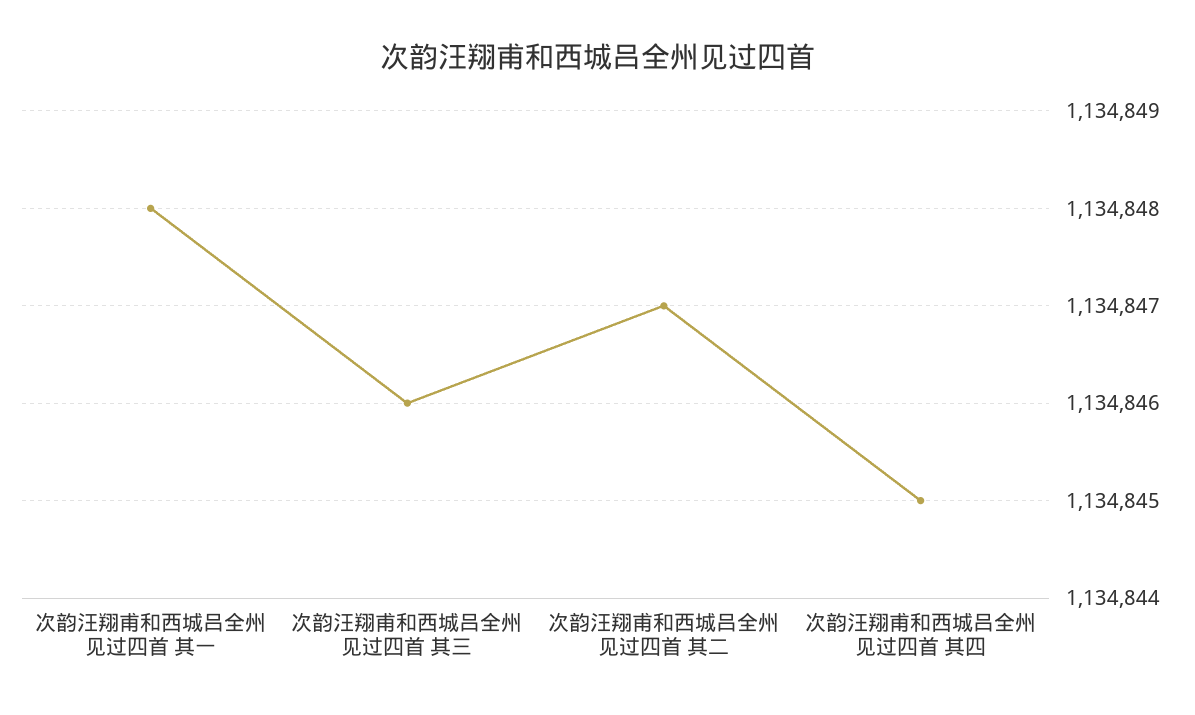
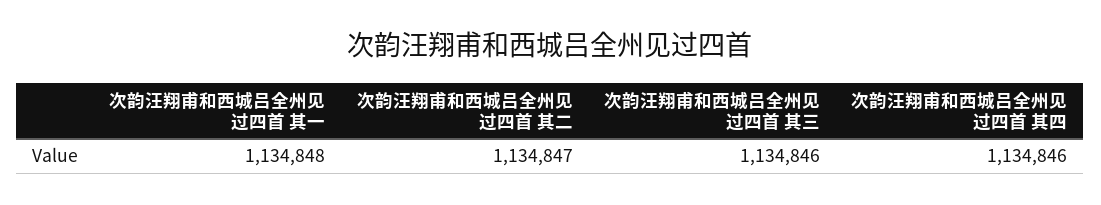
次韵汪翔甫和西城吕全州见过四首 其四: 1134845 -> 1134846

